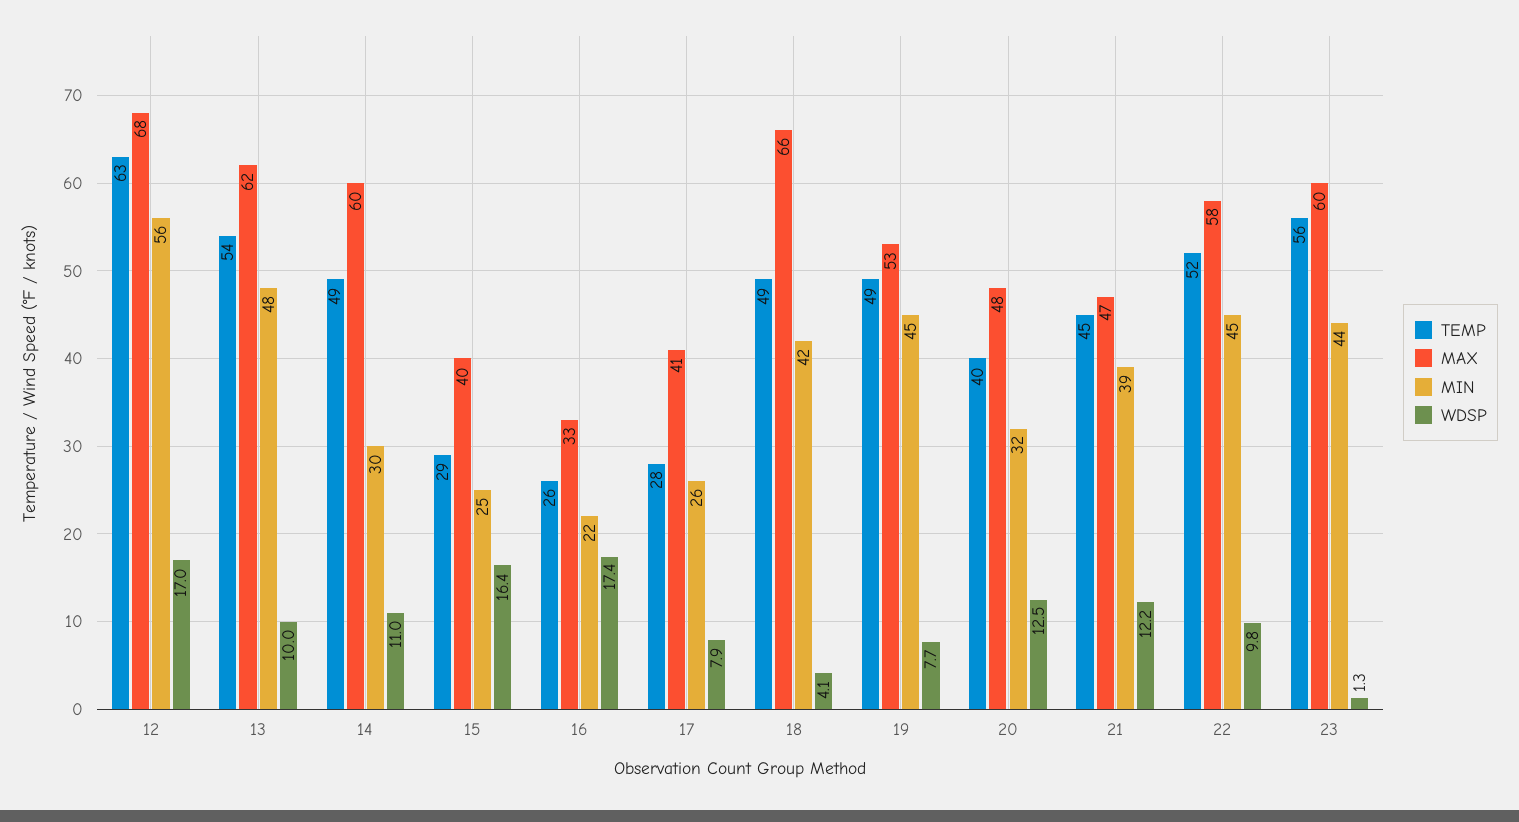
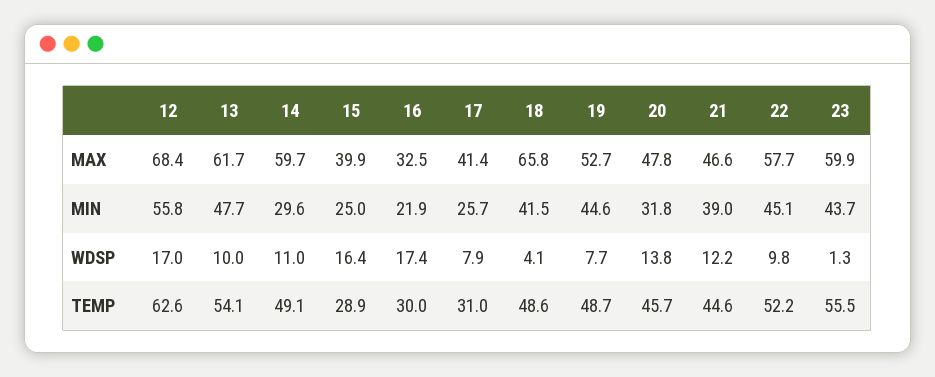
TEMP, 16: 26 -> 30
TEMP, 17: 28 -> 31
TEMP, 20: 40 -> 45.7
WDSP, 20: 12.5 -> 13.8

